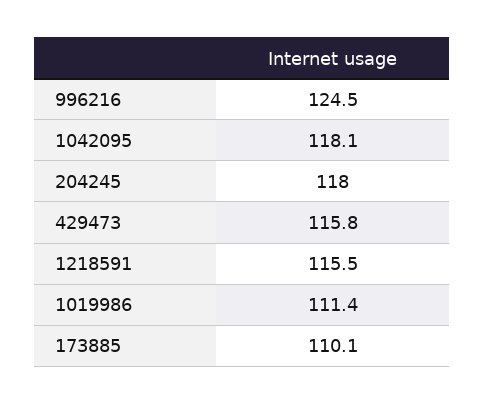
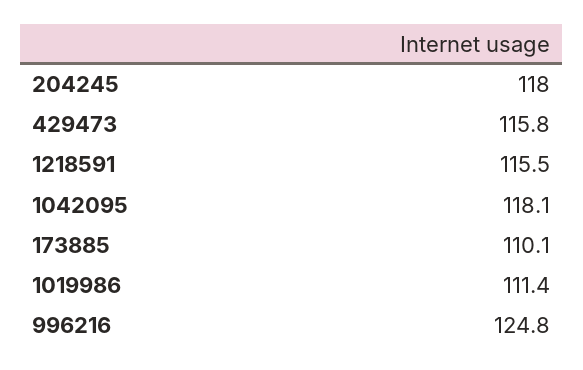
996216: 124.5 -> 124.8

